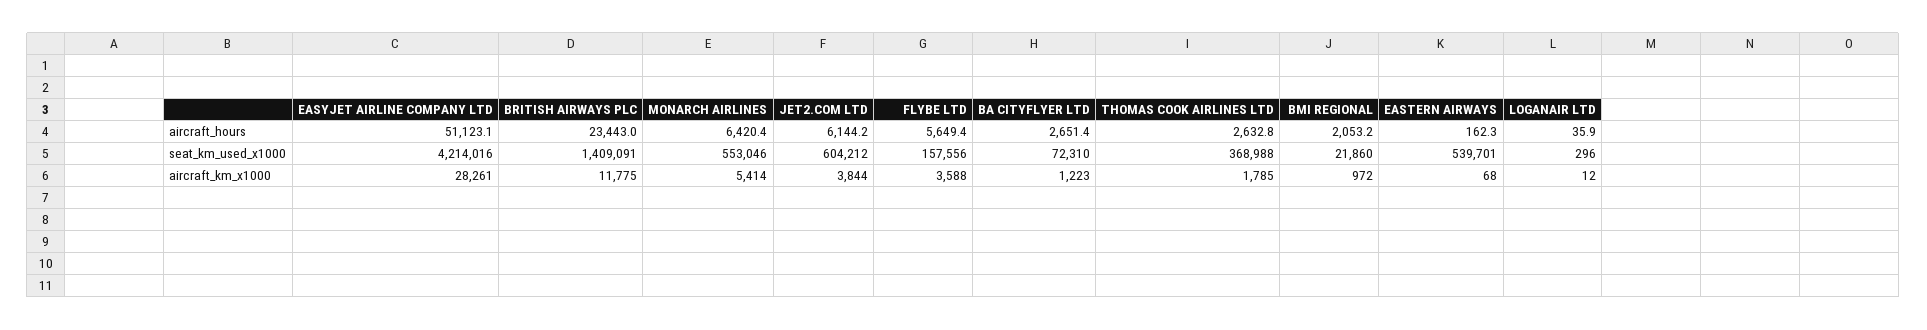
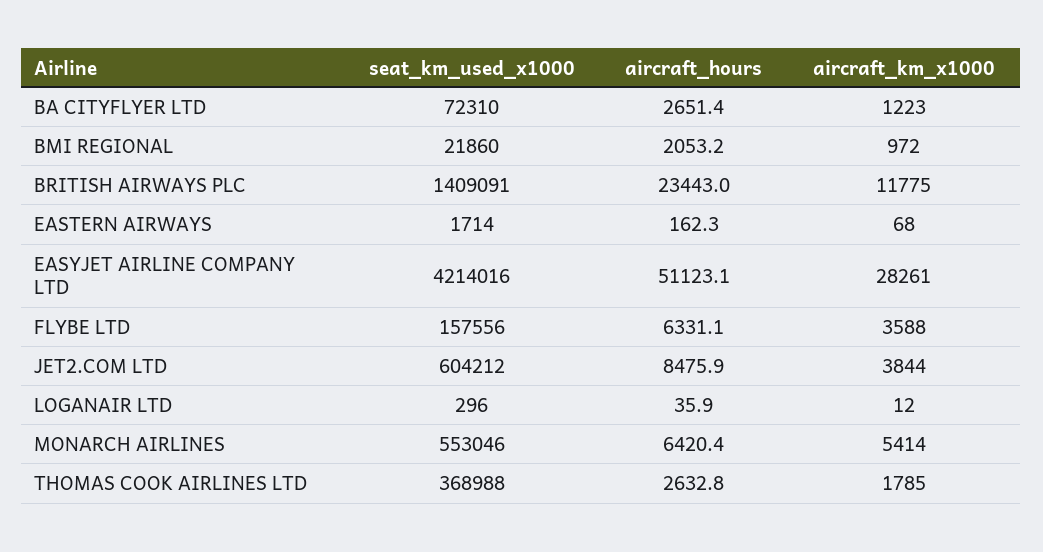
JET2.COM LTD, aircraft_hours: 6144.2 -> 8475.9
FLYBE LTD, aircraft_hours: 5649.4 -> 6331.1
EASTERN AIRWAYS, seat_km_used_x1000: 539701 -> 1714

